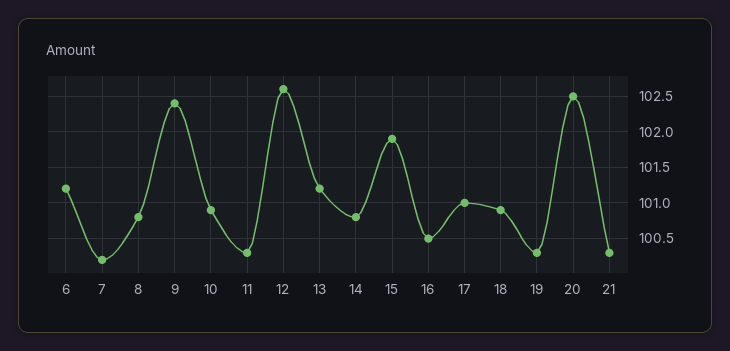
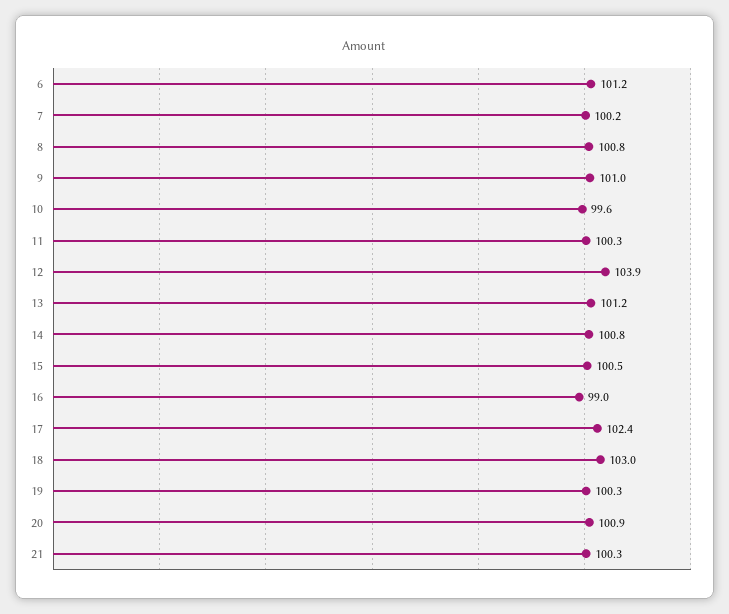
9: 102.4 -> 101
10: 100.9 -> 99.6
12: 102.6 -> 103.9
15: 101.9 -> 100.5
16: 100.5 -> 99
17: 101 -> 102.4
18: 100.9 -> 103
20: 102.5 -> 100.9

